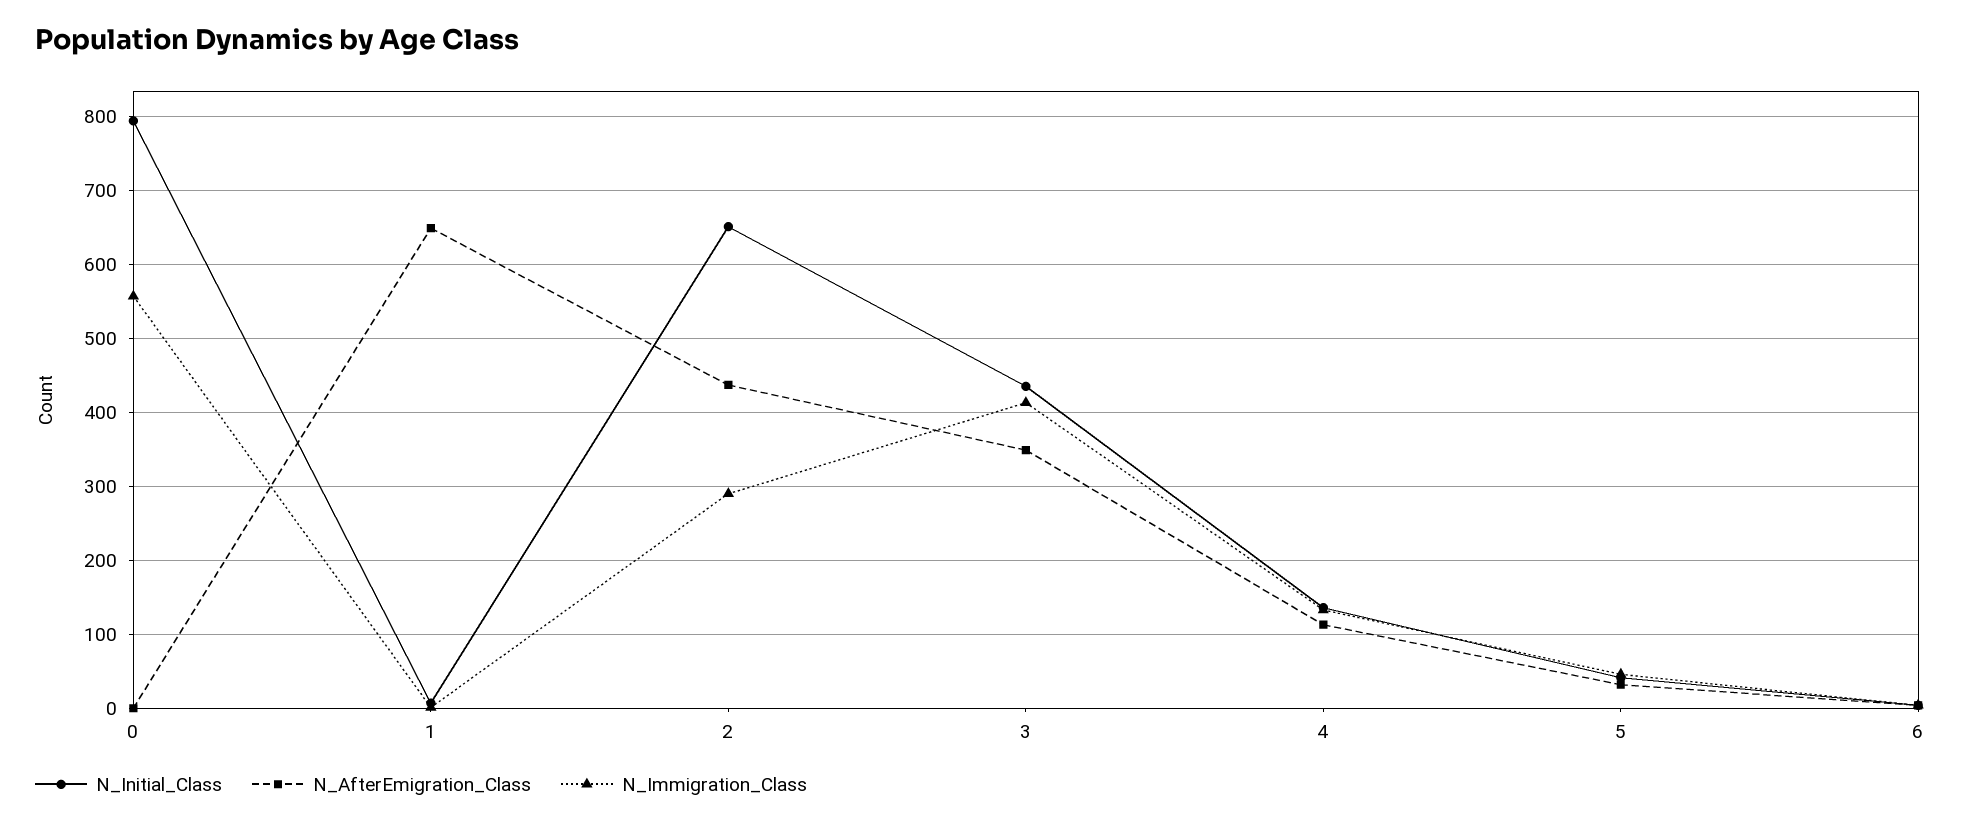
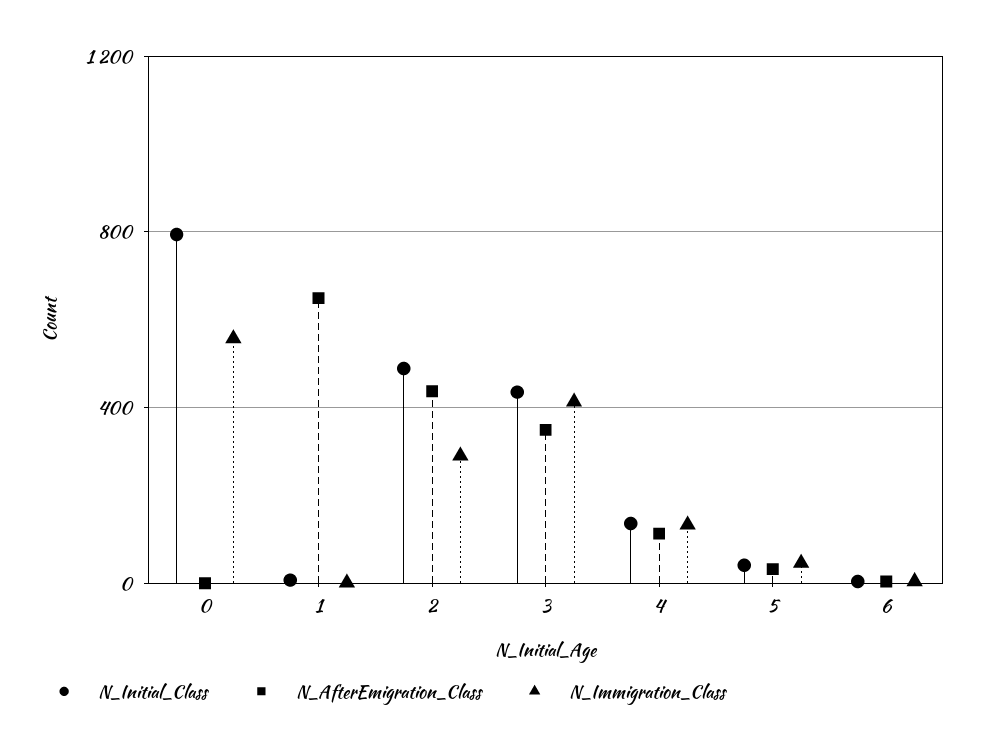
N_Initial_Class, 2: 650 -> 500

